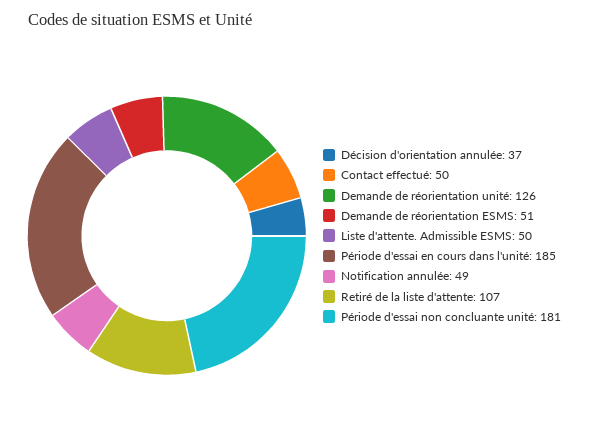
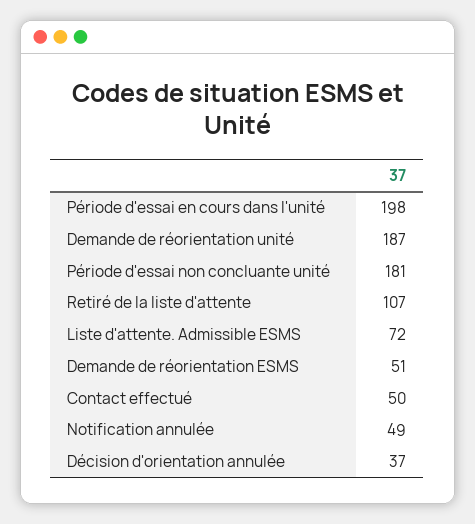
Demande de réorientation unité: 126 -> 187
Liste d'attente. Admissible ESMS: 50 -> 72
Période d'essai en cours dans l'unité: 185 -> 198

